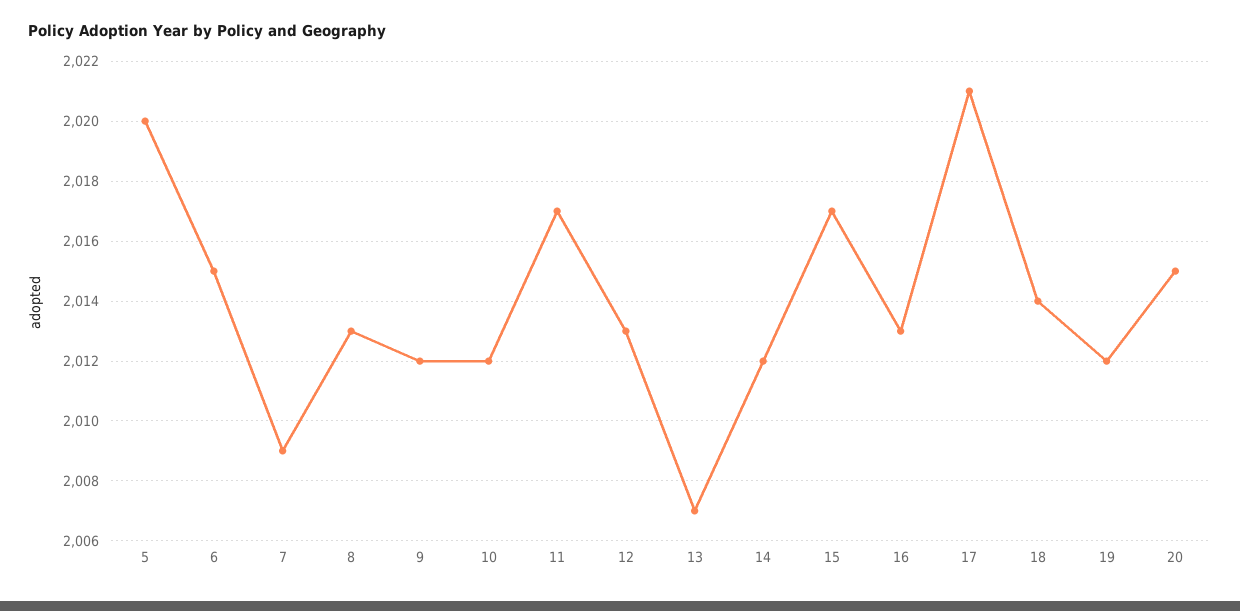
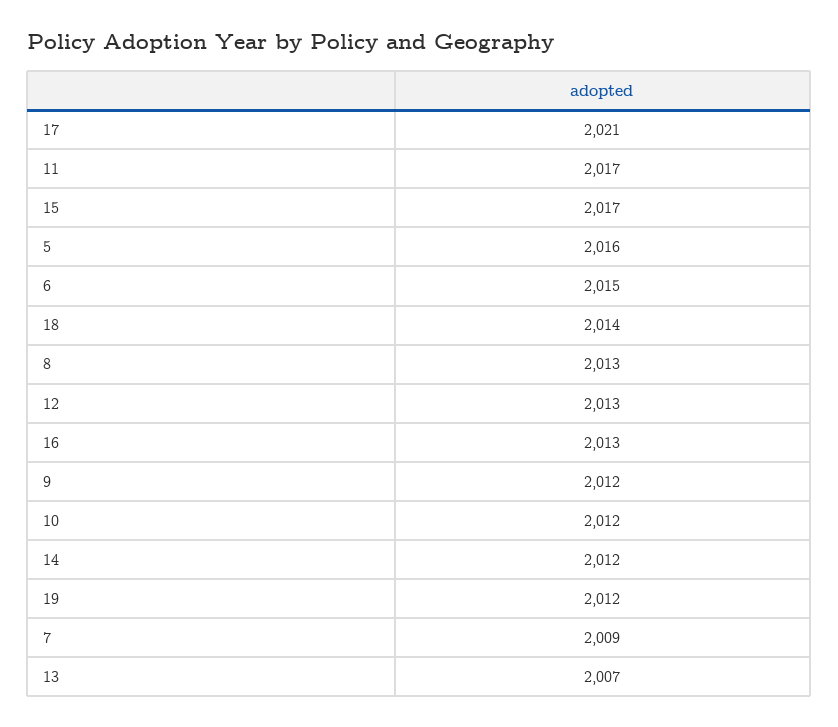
5: 2020 -> 2016
20: 2015 -> none

